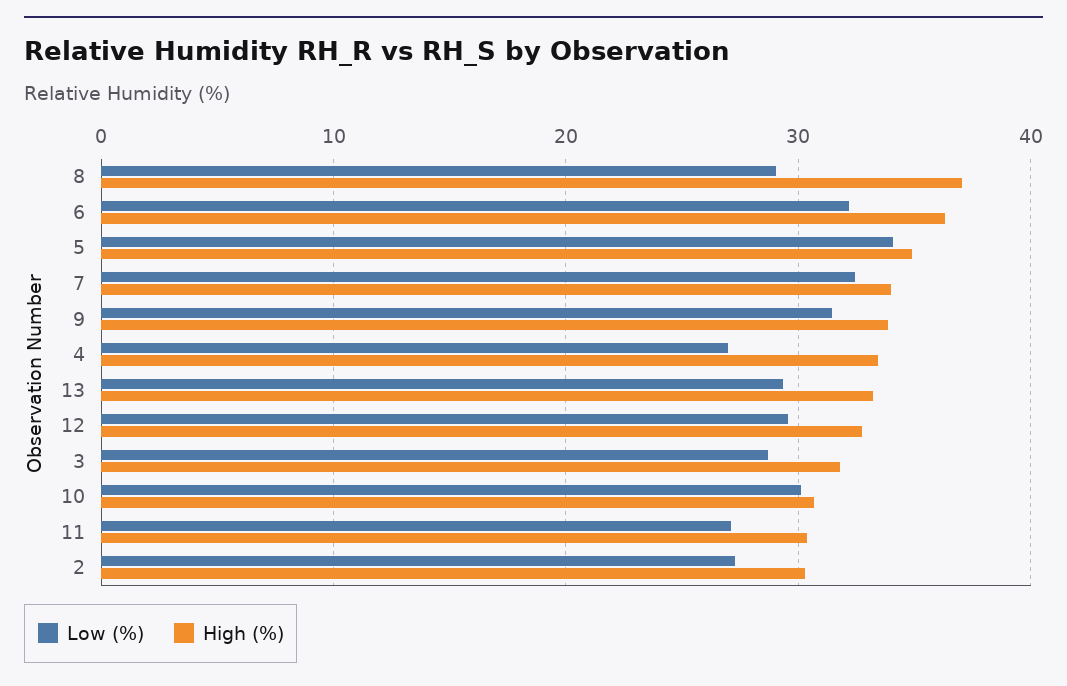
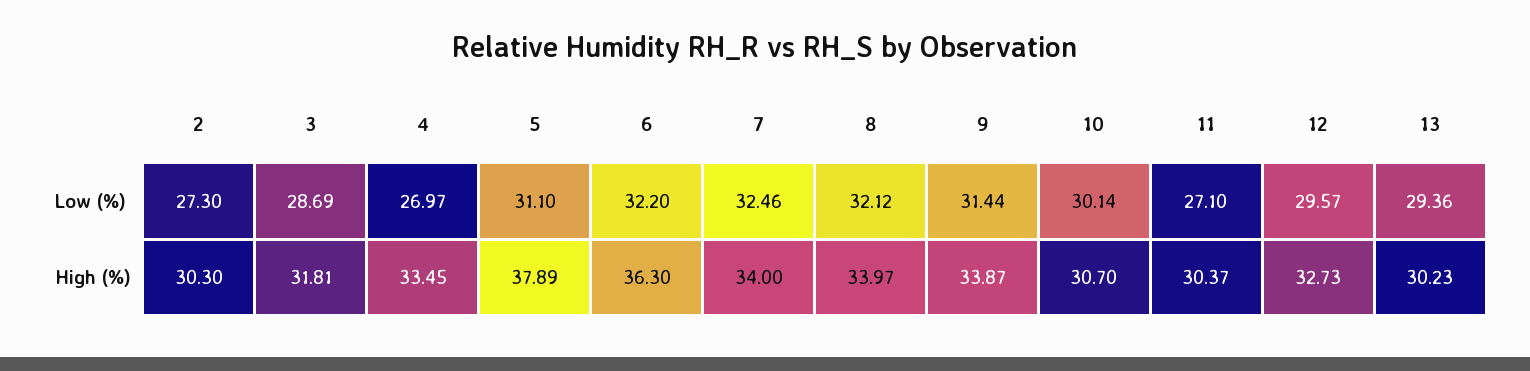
Low (%), 8: 29 -> 32.12
High (%), 8: 37 -> 33.97
Low (%), 5: 34 -> 31.1
High (%), 5: 35 -> 37.89
High (%), 13: 33 -> 30.23

